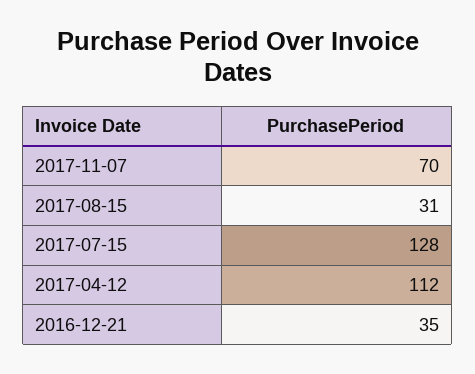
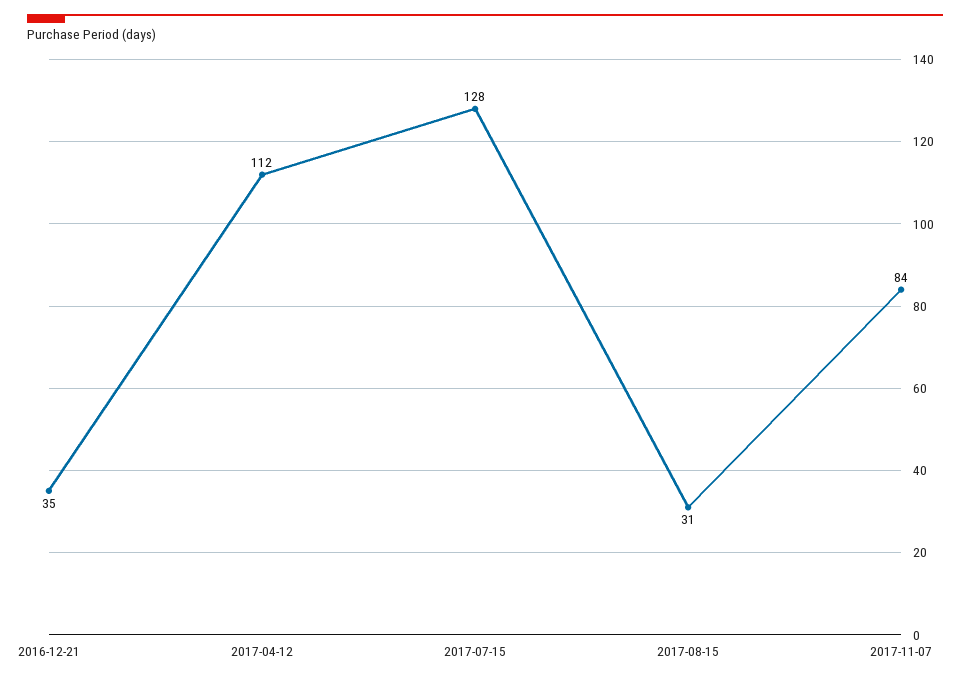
2017-11-07: 70 -> 84

